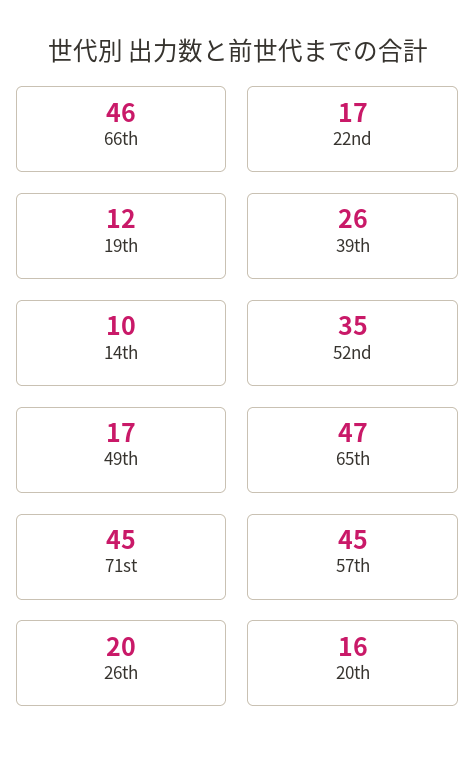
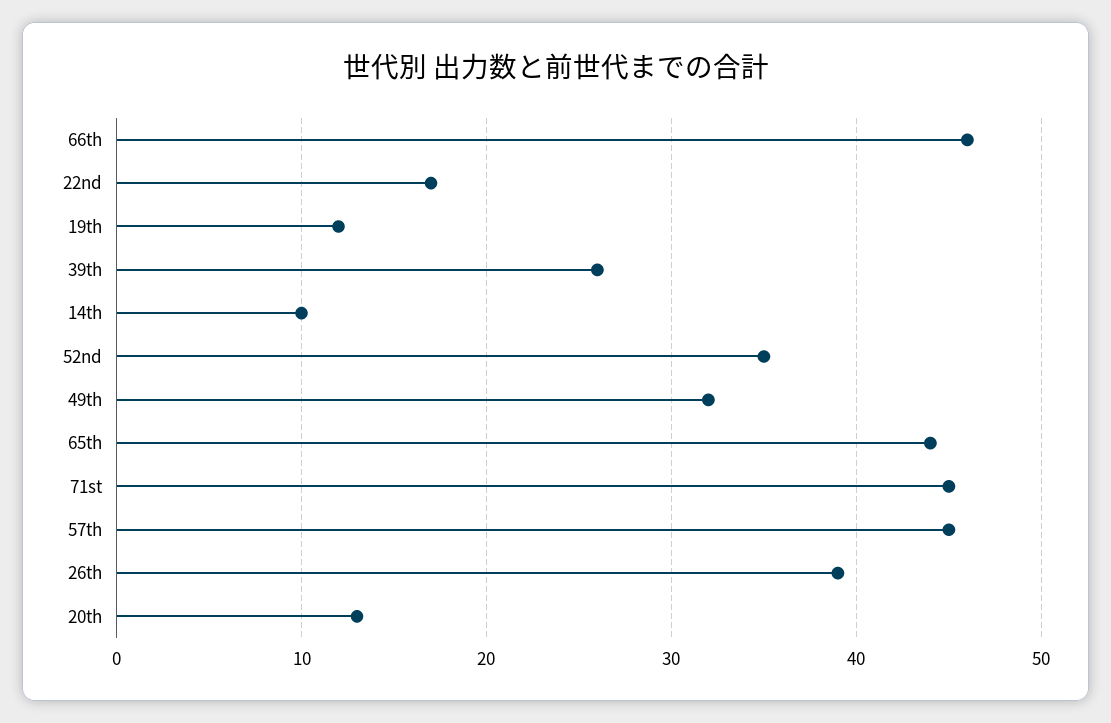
49th: 17 -> 32
65th: 47 -> 44
26th: 20 -> 39
20th: 16 -> 13

